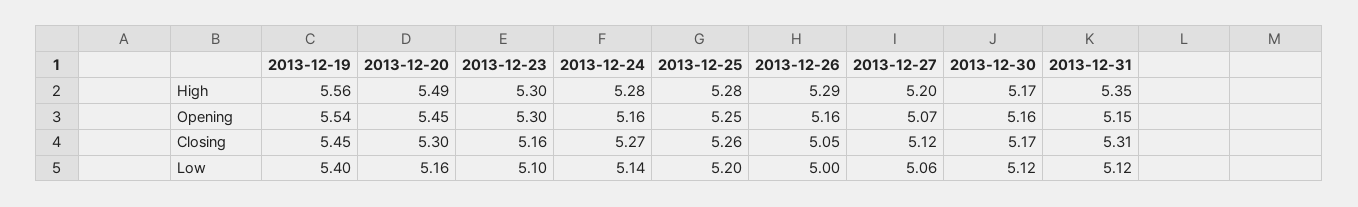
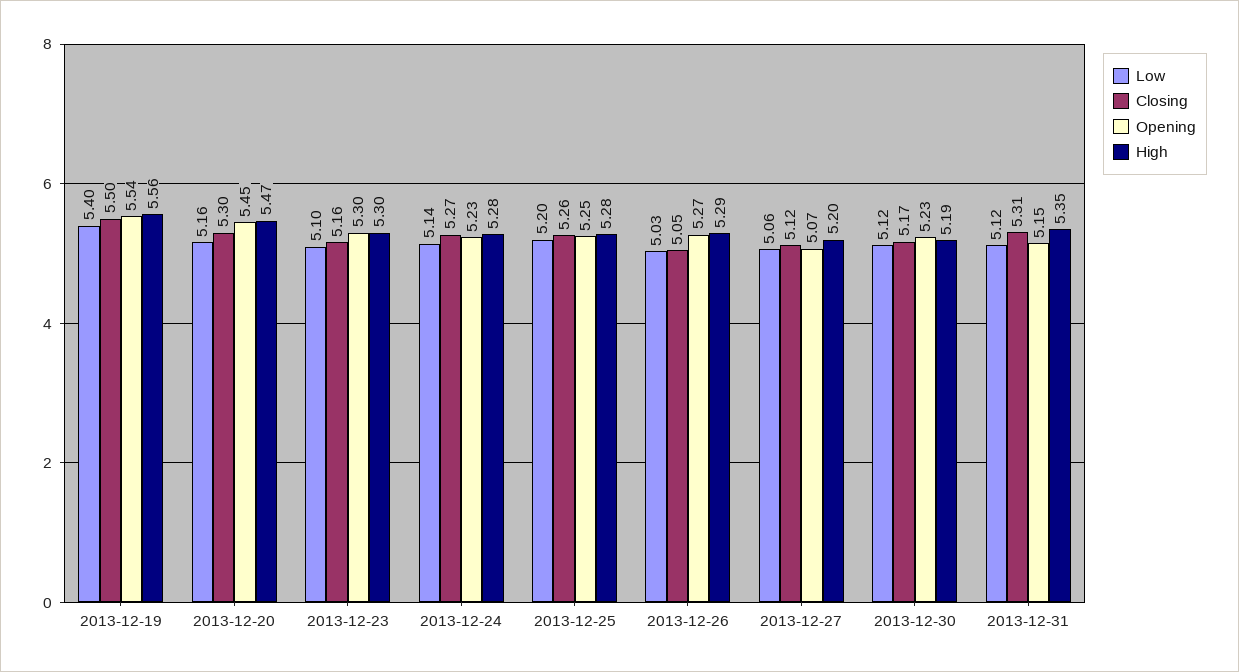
High, 2013-12-20: 5.49 -> 5.47
High, 2013-12-30: 5.17 -> 5.19
Opening, 2013-12-24: 5.16 -> 5.23
Opening, 2013-12-26: 5.16 -> 5.27
Opening, 2013-12-30: 5.16 -> 5.23
Closing, 2013-12-19: 5.45 -> 5.5
Low, 2013-12-26: 5 -> 5.03

